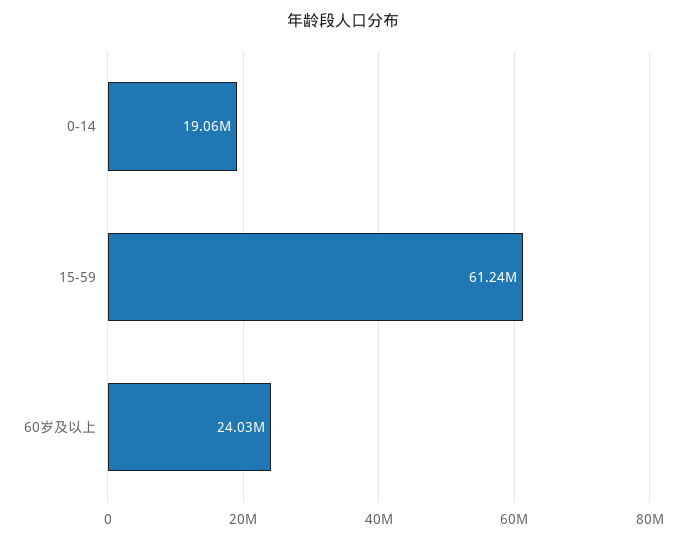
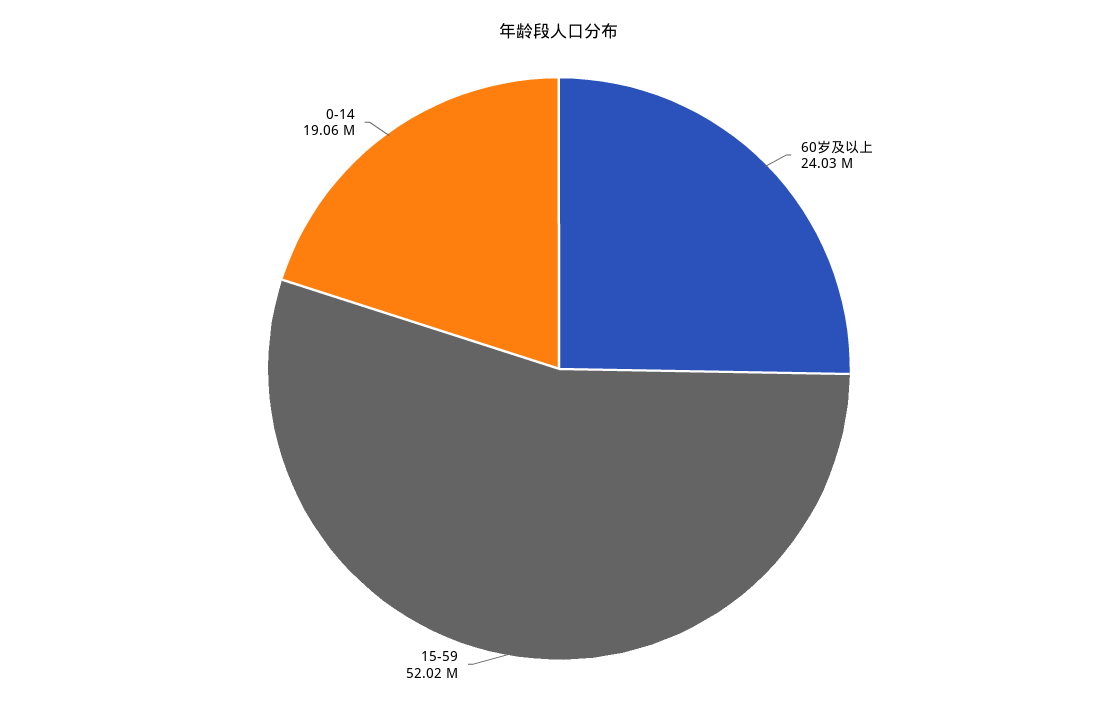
15-59: 61240000 -> 52020000

